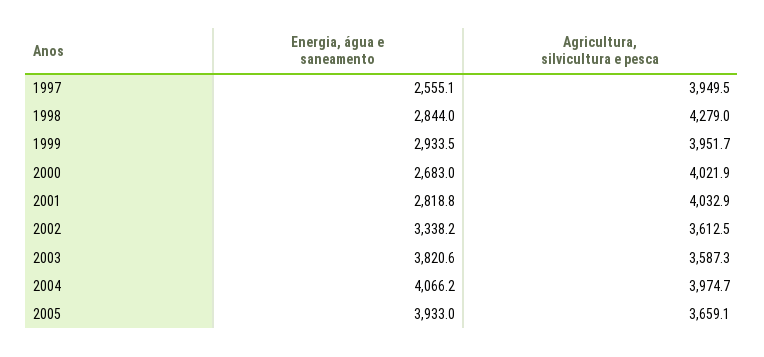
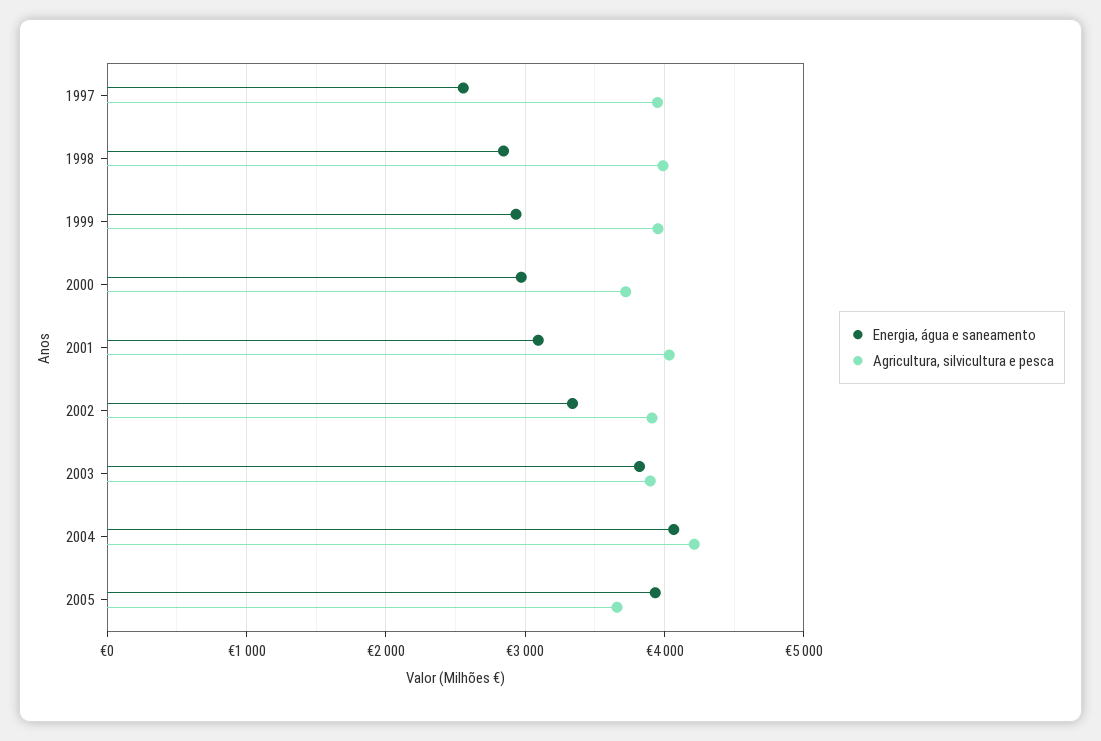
Agricultura, silvicultura e pesca, 1998: 4279 -> 4000
Energia, água e saneamento, 2000: 2683 -> 3000
Agricultura, silvicultura e pesca, 2000: 4021.9 -> 3700
Energia, água e saneamento, 2001: 2818.8 -> 3100
Agricultura, silvicultura e pesca, 2002: 3612.5 -> 3900
Agricultura, silvicultura e pesca, 2003: 3587.3 -> 3900
Agricultura, silvicultura e pesca, 2004: 3974.7 -> 4200

